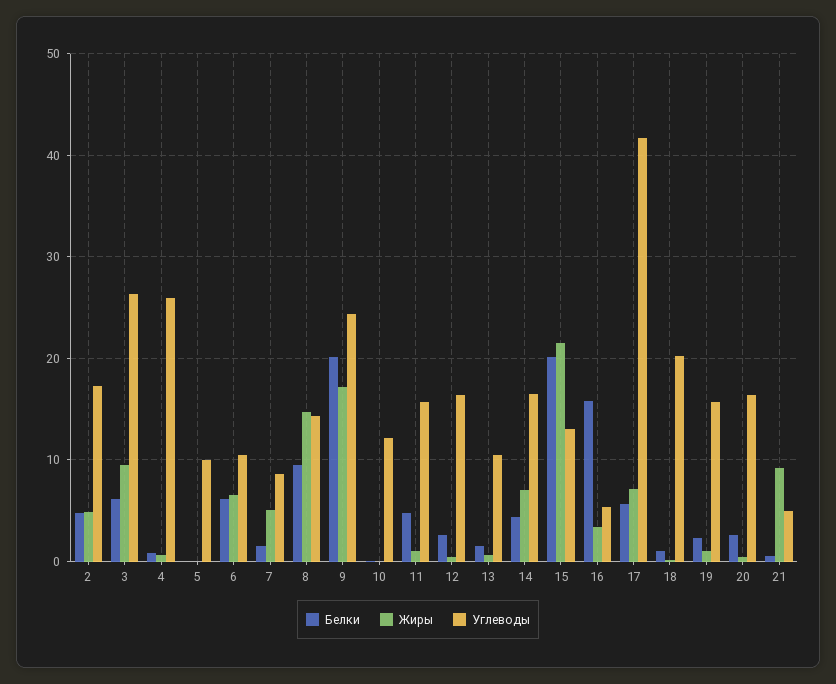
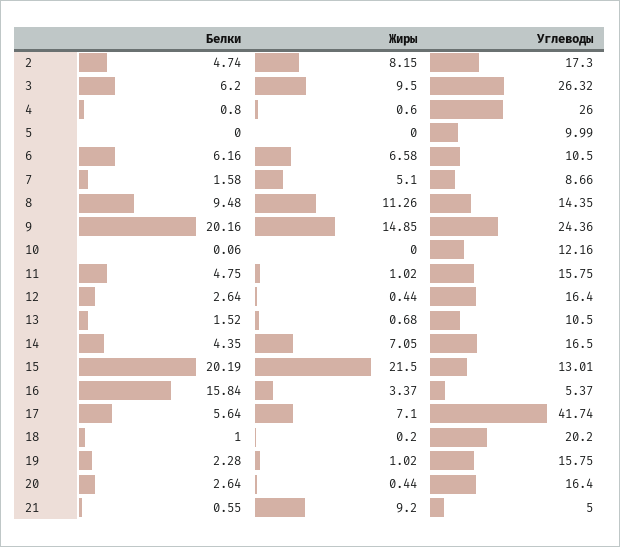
Жиры, 2: 5 -> 8.15
Жиры, 8: 15 -> 11.26
Жиры, 9: 17 -> 14.85

